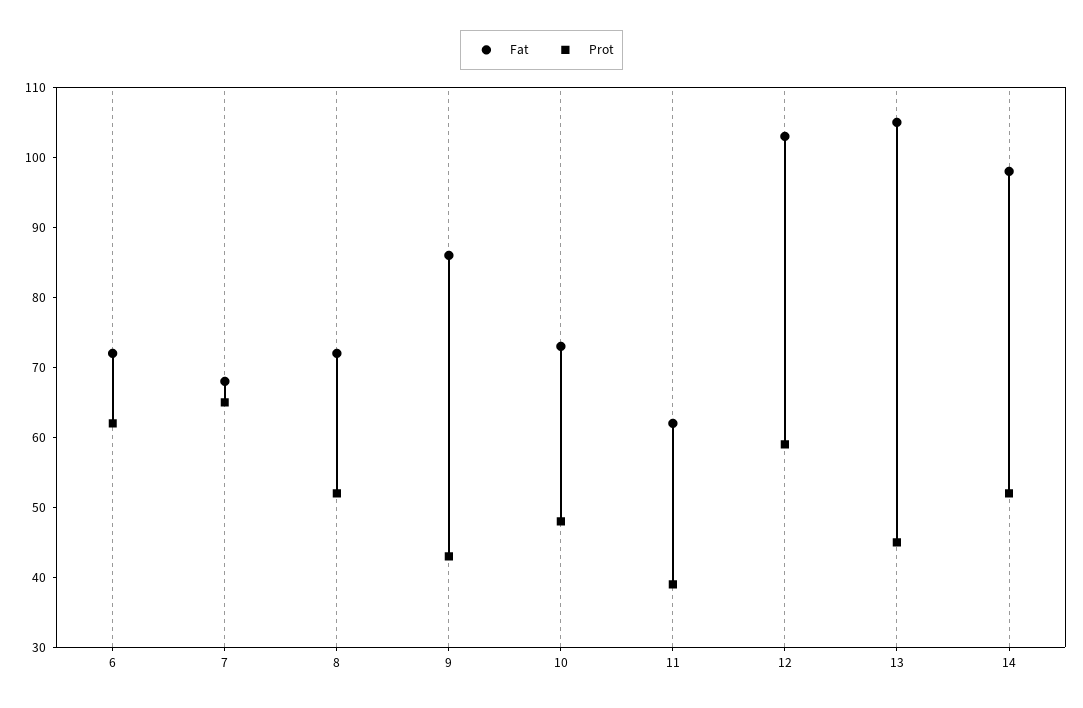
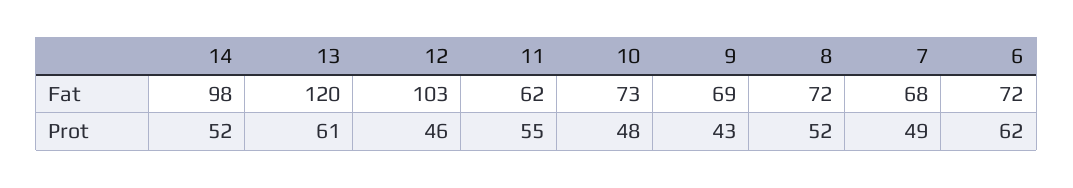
Prot, 7: 65 -> 49
Fat, 9: 85 -> 69
Prot, 11: 40 -> 55
Prot, 12: 60 -> 46
Fat, 13: 105 -> 120
Prot, 13: 45 -> 61

